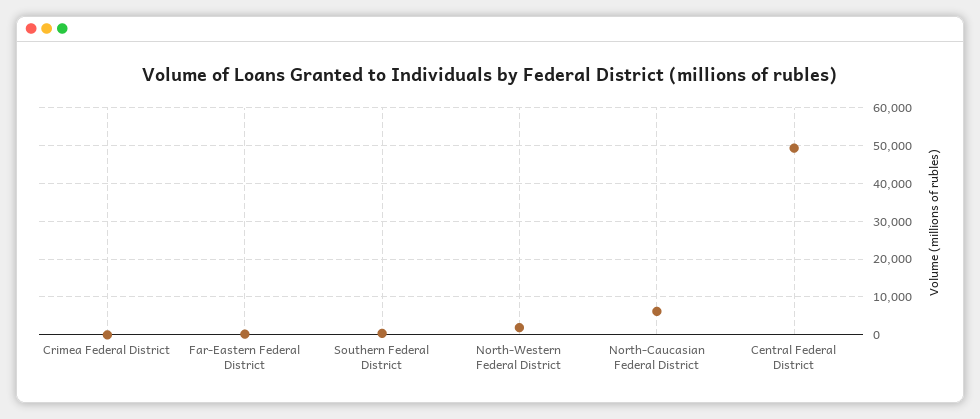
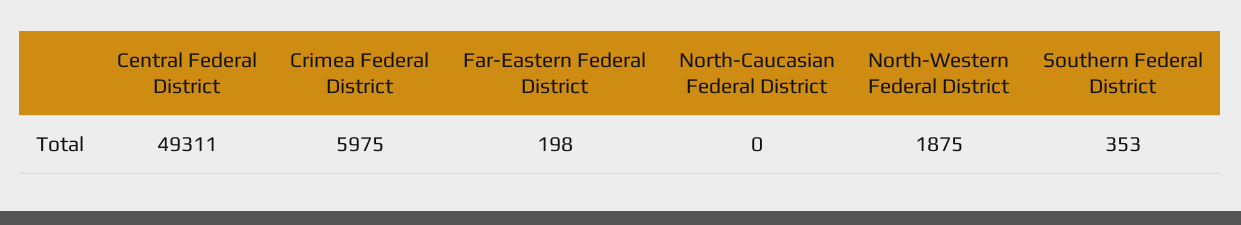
Crimea Federal District: 0 -> 5975
North-Caucasian Federal District: 6000 -> 0

